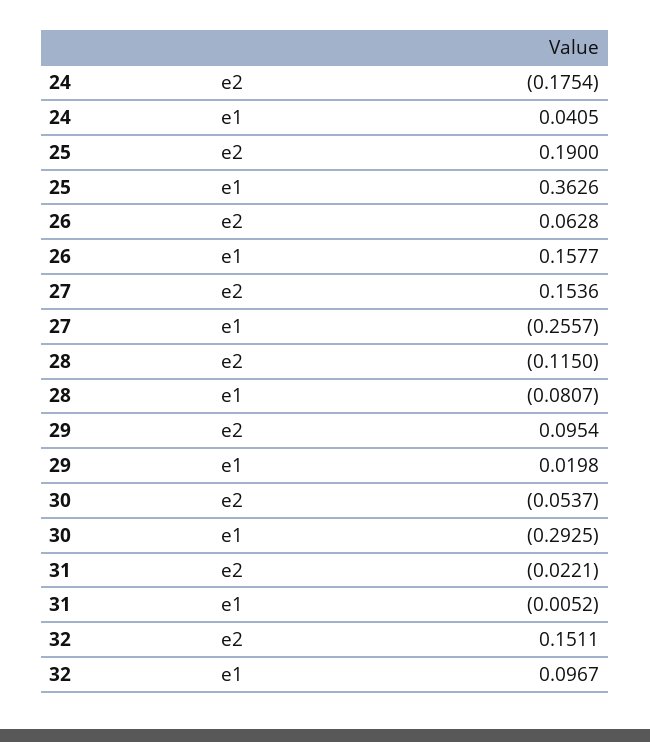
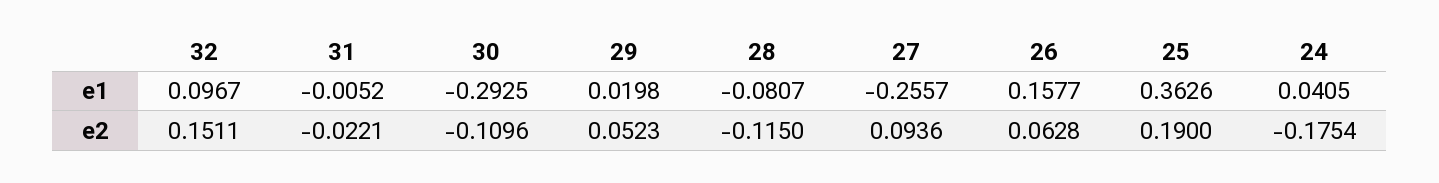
27, e2: 0.1536 -> 0.0936
29, e2: 0.0954 -> 0.0523
30, e2: -0.0537 -> -0.1096

